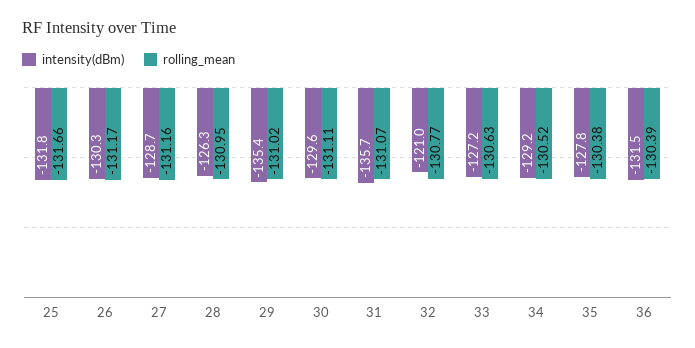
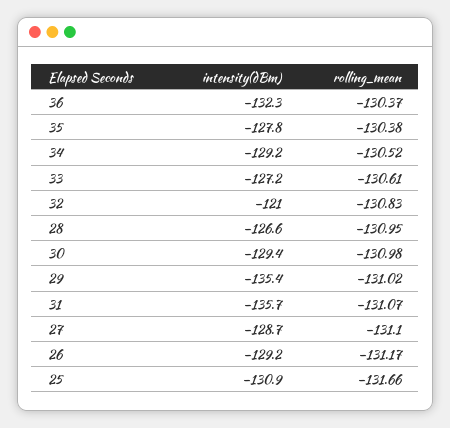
intensity(dBm), 25: -131.8 -> -130.9
intensity(dBm), 26: -130.3 -> -129.2
rolling_mean, 27: -131.16 -> -131.1
intensity(dBm), 28: -126.3 -> -126.6
intensity(dBm), 30: -129.6 -> -129.4
rolling_mean, 30: -131.11 -> -130.98
rolling_mean, 32: -130.77 -> -130.83
rolling_mean, 33: -130.63 -> -130.61
intensity(dBm), 36: -131.5 -> -132.3
rolling_mean, 36: -130.39 -> -130.37

